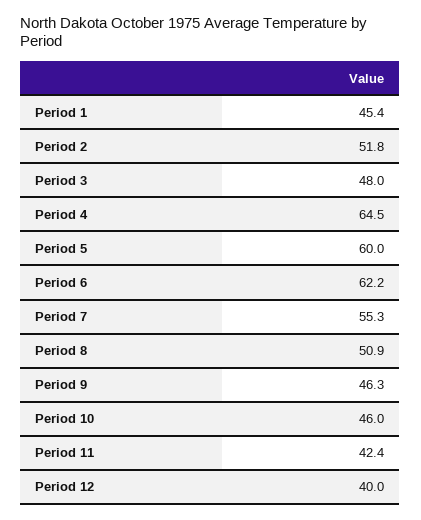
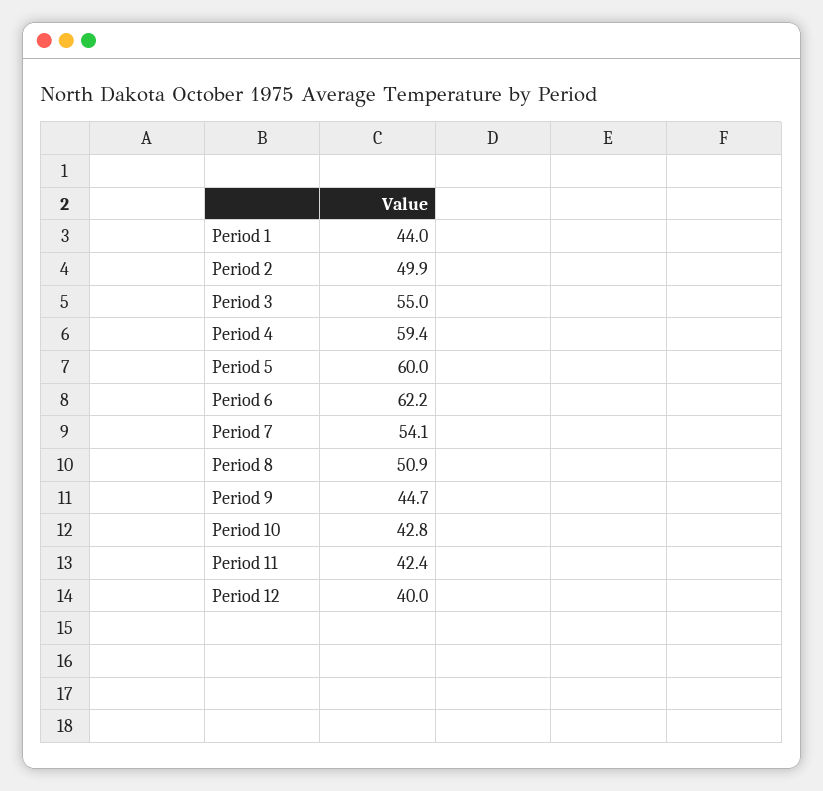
Period 1: 45.4 -> 44
Period 2: 51.8 -> 49.9
Period 3: 48 -> 55
Period 4: 64.5 -> 59.4
Period 7: 55.3 -> 54.1
Period 9: 46.3 -> 44.7
Period 10: 46 -> 42.8

